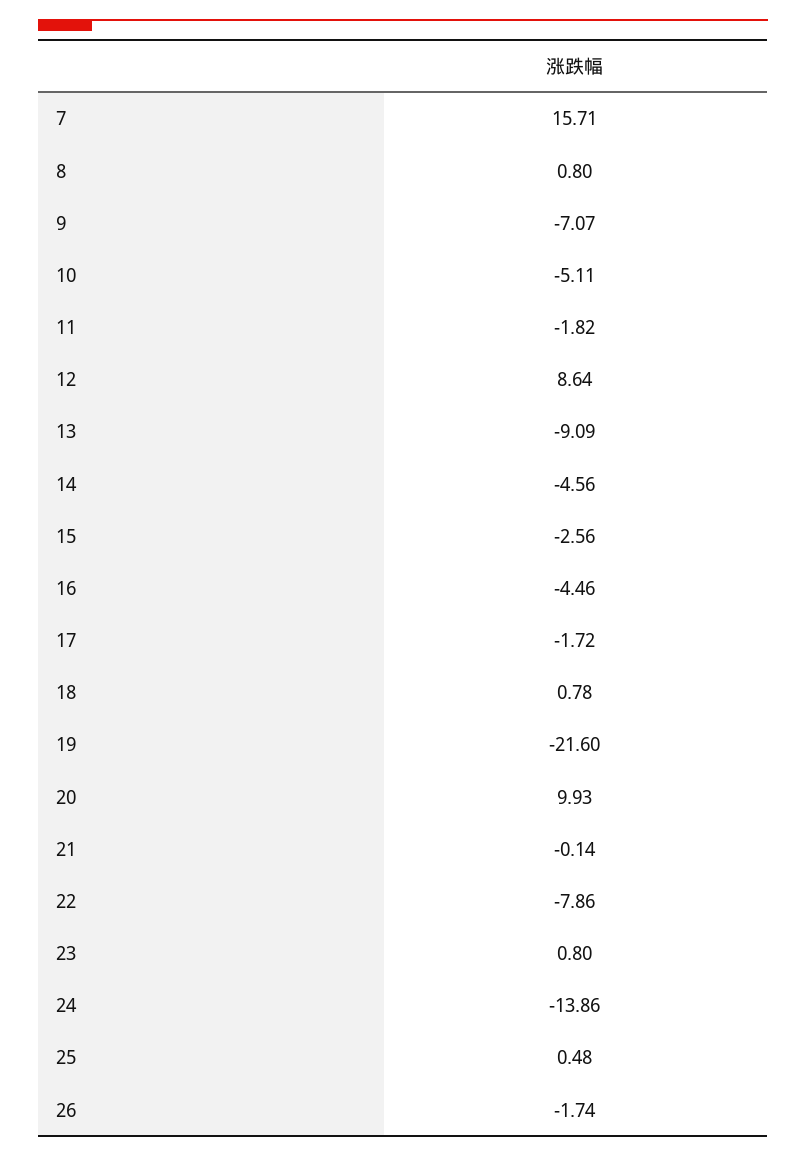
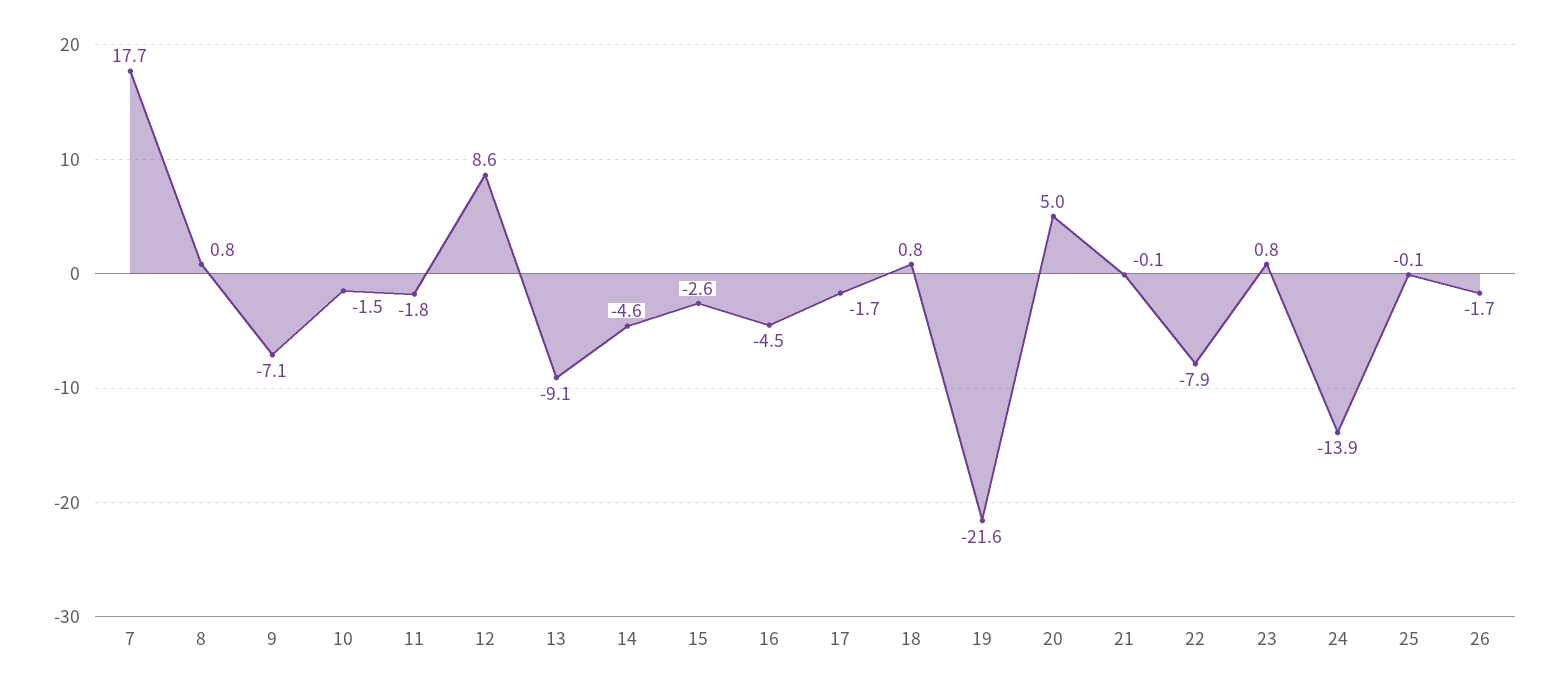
7: 15.71 -> 17.7
10: -5.11 -> -1.5
20: 9.93 -> 5
25: 0.48 -> -0.1

